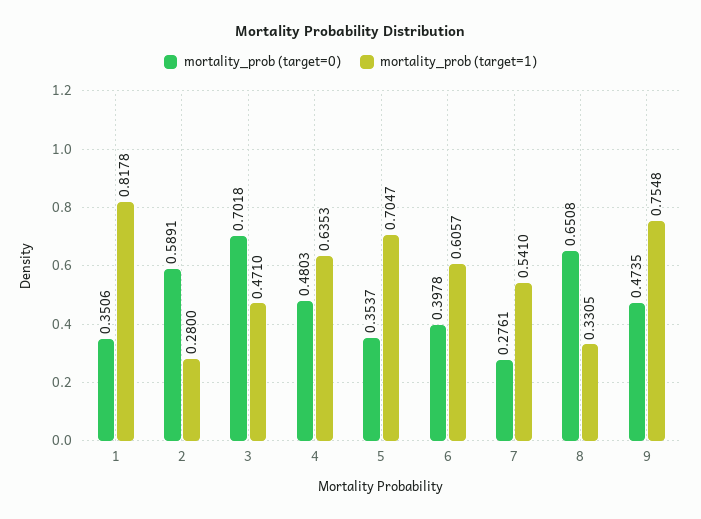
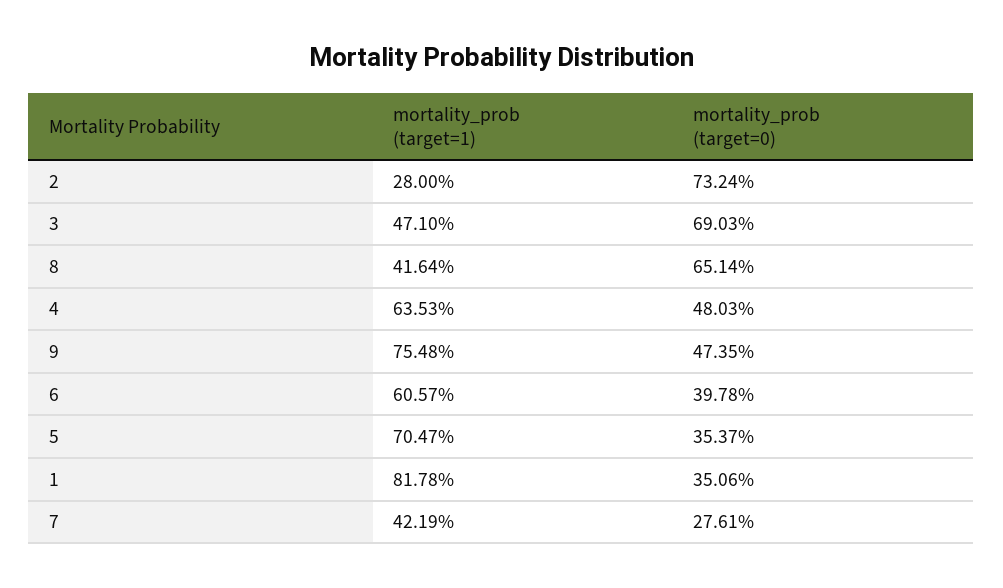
mortality_prob (target=0), 2: 0.5891 -> 0.7324
mortality_prob (target=0), 3: 0.7018 -> 0.6903
mortality_prob (target=1), 7: 0.541 -> 0.4219
mortality_prob (target=0), 8: 0.6508 -> 0.6514
mortality_prob (target=1), 8: 0.3305 -> 0.4164

